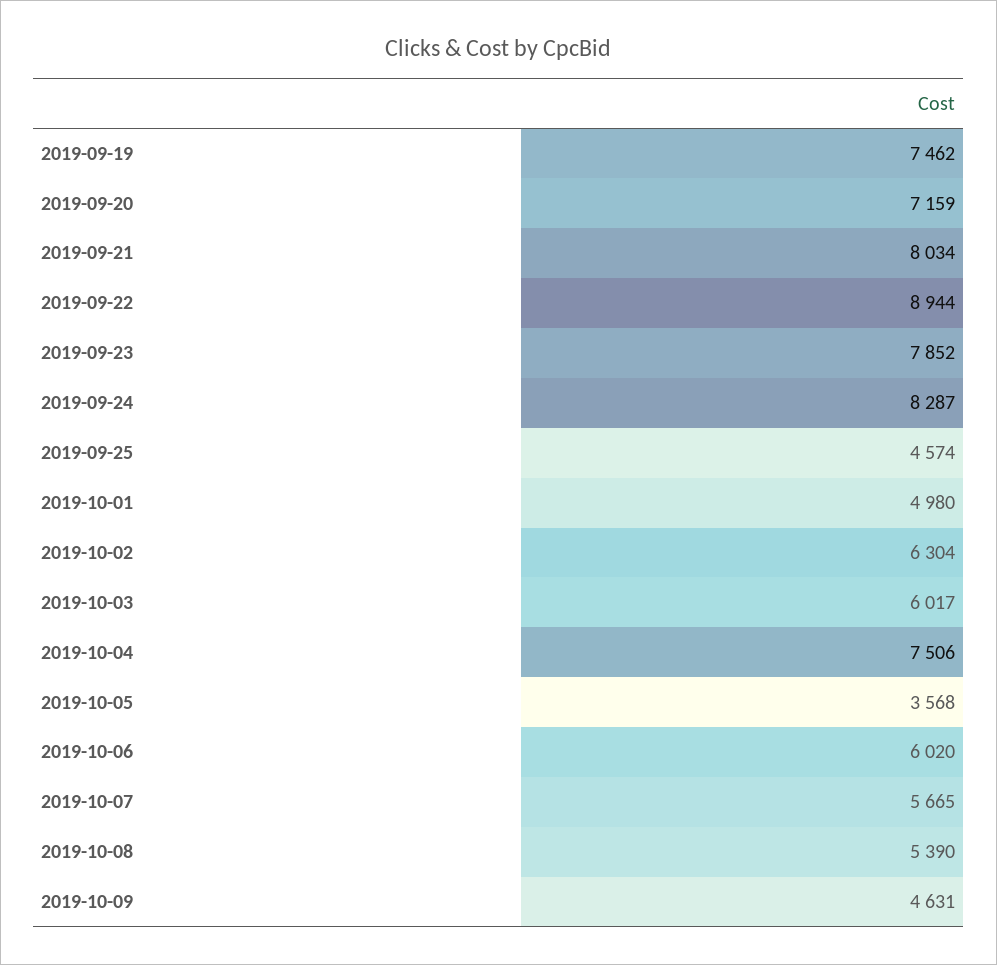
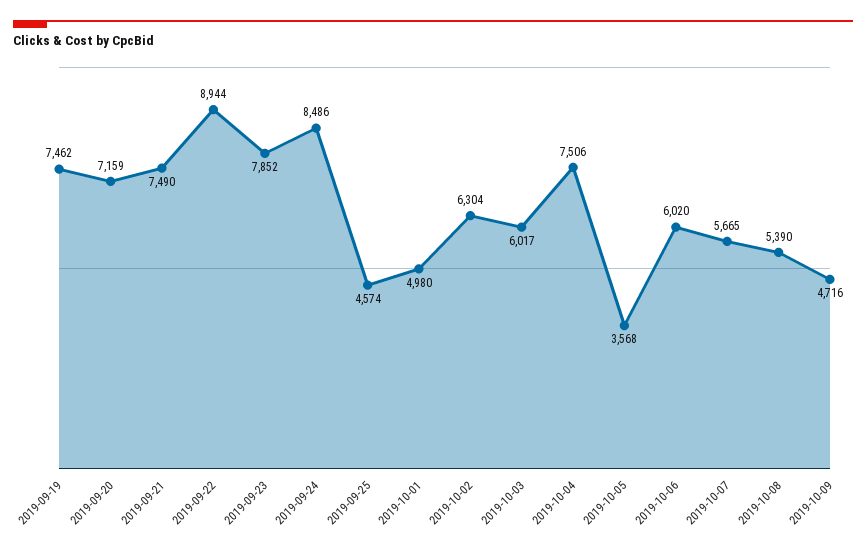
2019-09-21: 8034 -> 7490
2019-09-24: 8287 -> 8486
2019-10-09: 4631 -> 4716

